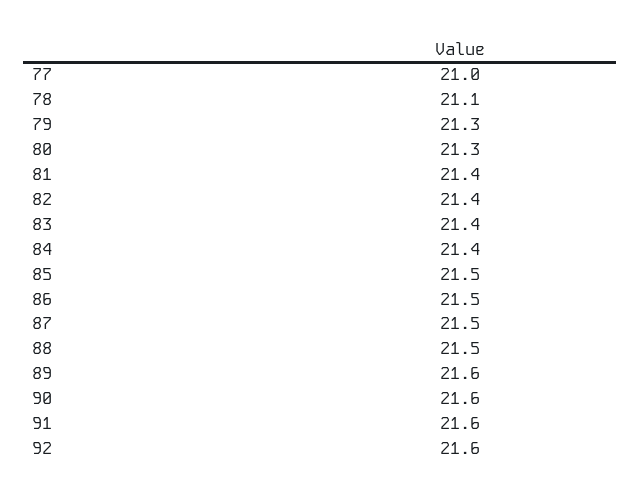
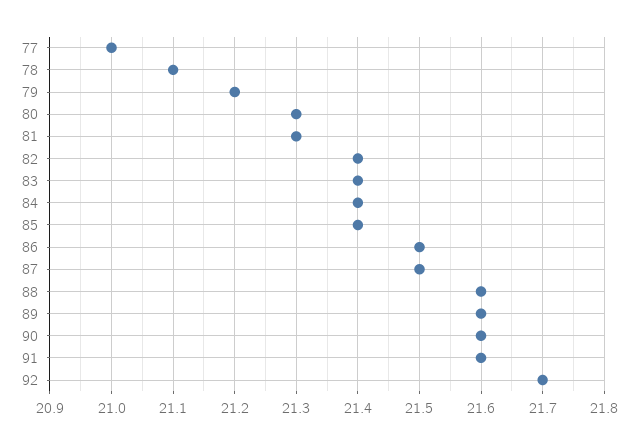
79: 21.3 -> 21.2
81: 21.4 -> 21.3
85: 21.5 -> 21.4
88: 21.5 -> 21.6
92: 21.6 -> 21.7

